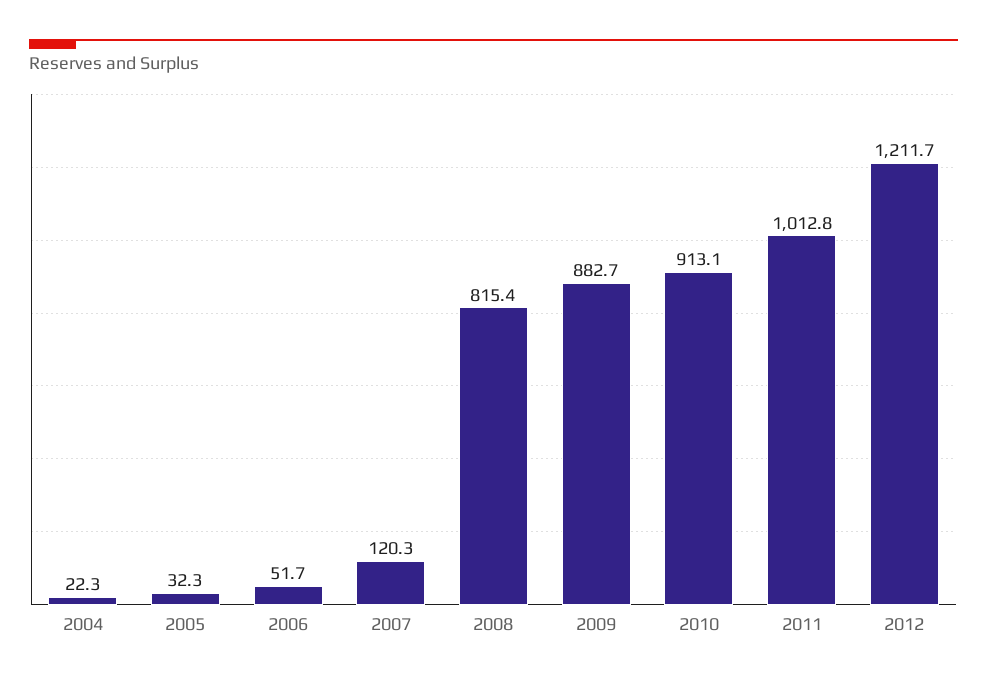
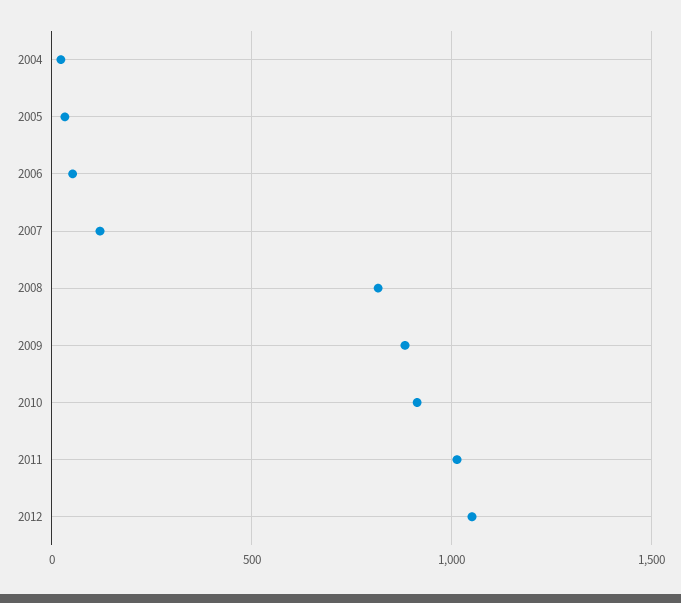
2012: 1211.7 -> 1050

